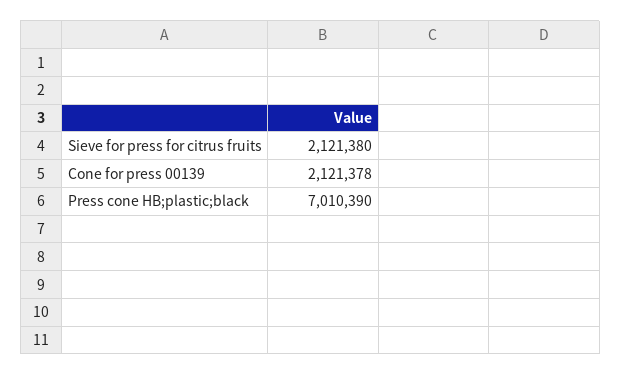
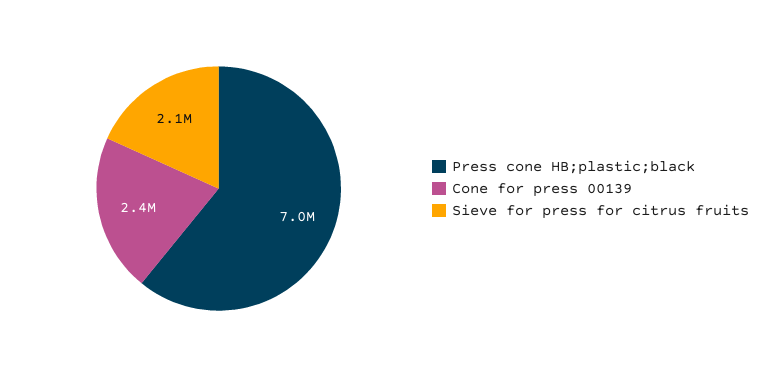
Cone for press 00139: 2121378 -> 2400000

